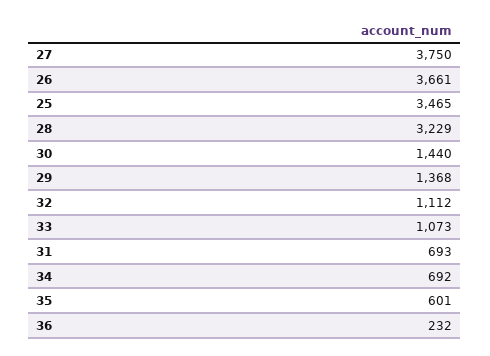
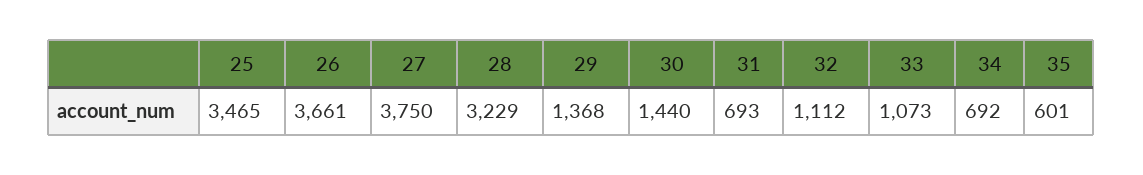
36: 232 -> none

